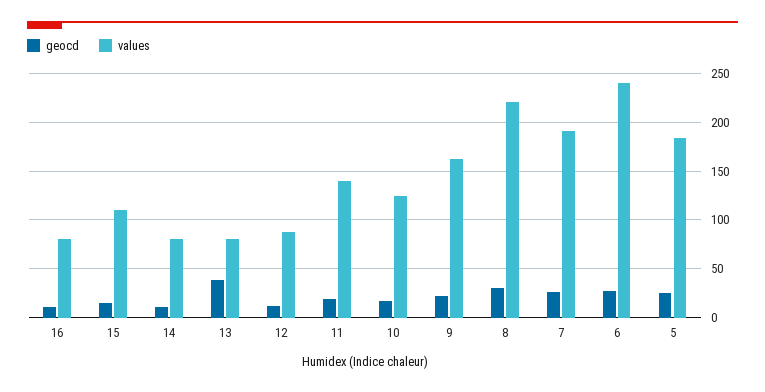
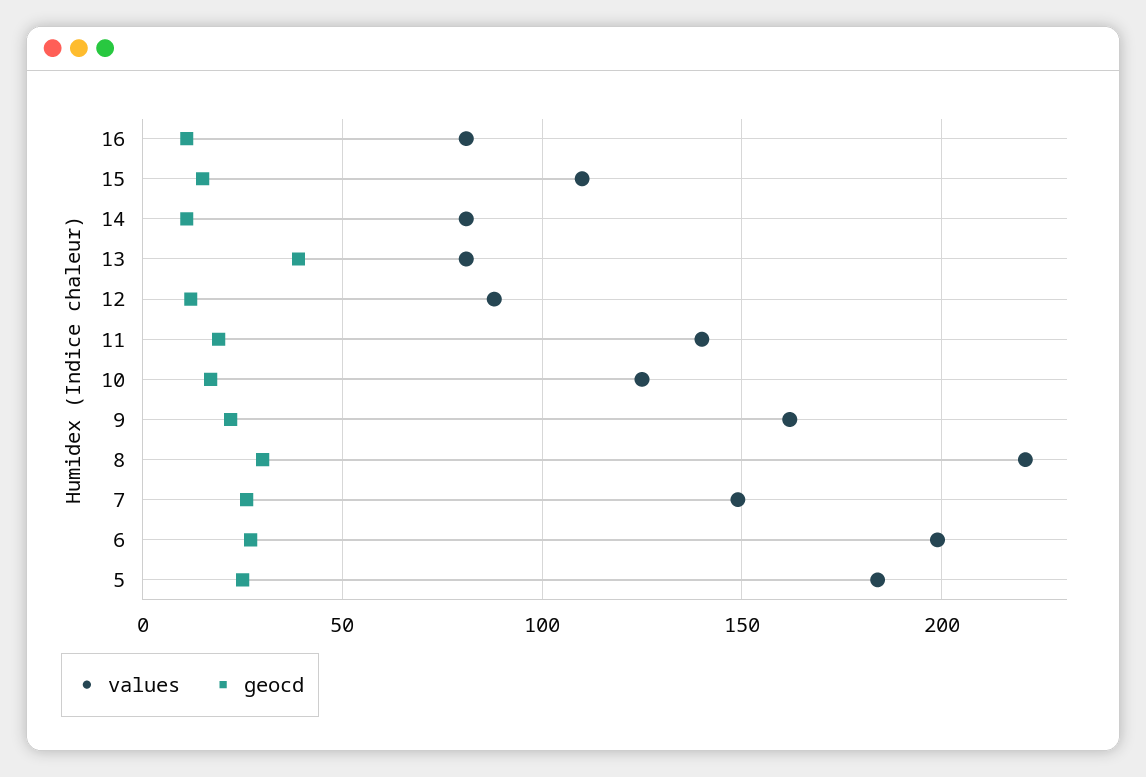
values, 7: 190 -> 150
values, 6: 240 -> 200

